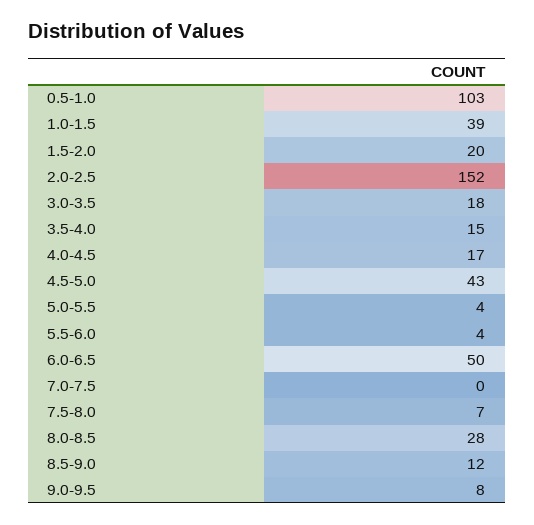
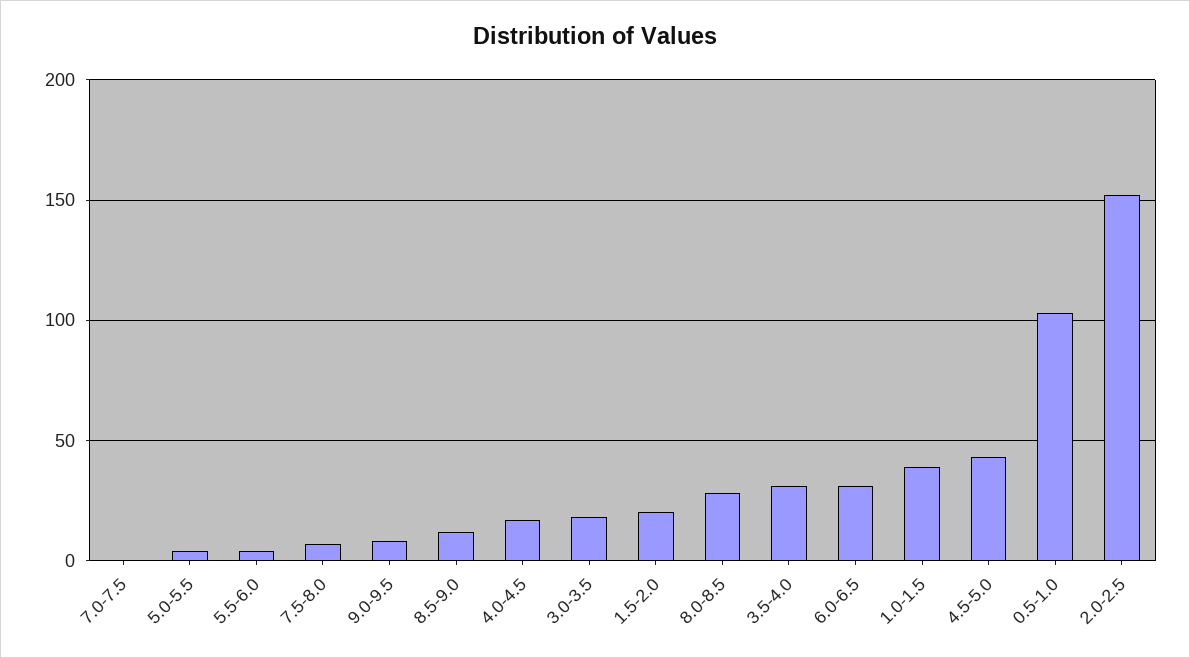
3.5-4.0: 15 -> 30
6.0-6.5: 50 -> 30

